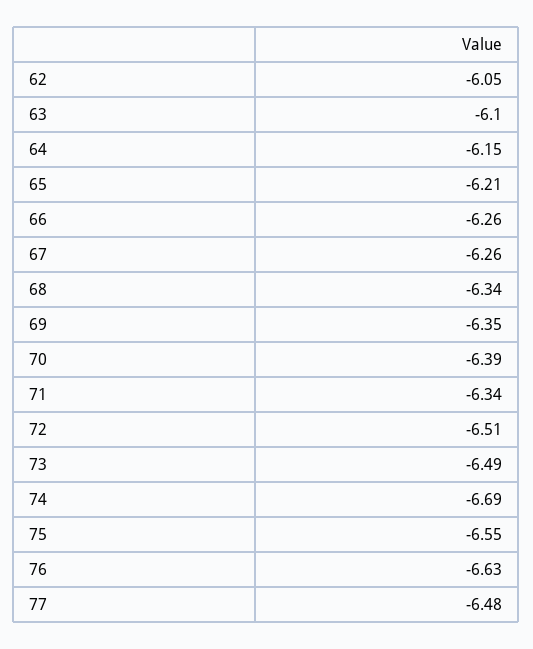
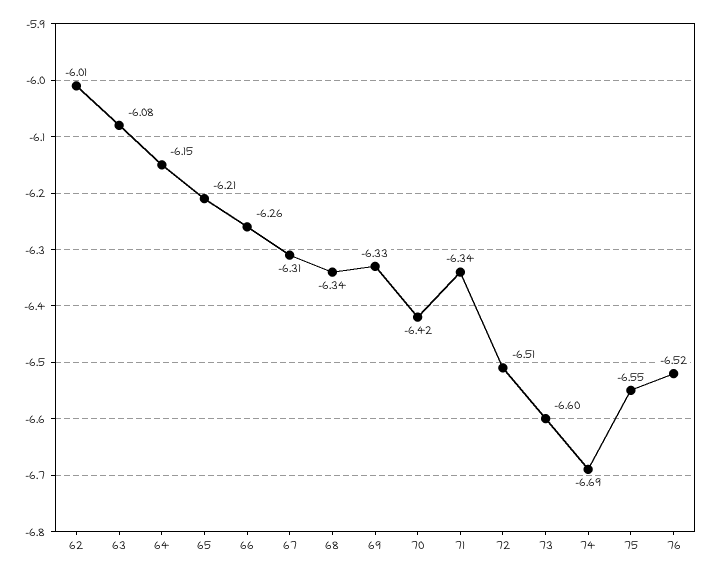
62: -6.05 -> -6.01
63: -6.1 -> -6.08
67: -6.26 -> -6.31
69: -6.35 -> -6.33
70: -6.39 -> -6.42
73: -6.49 -> -6.6
76: -6.63 -> -6.52
77: -6.48 -> none

